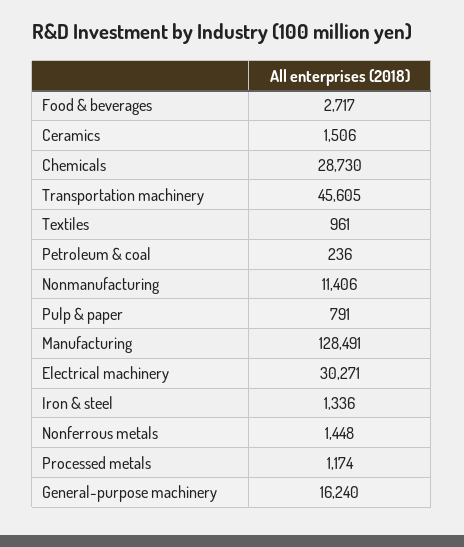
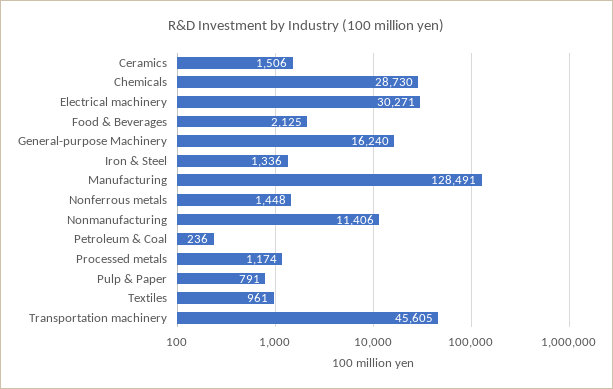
Food & beverages: 2717 -> 2125

